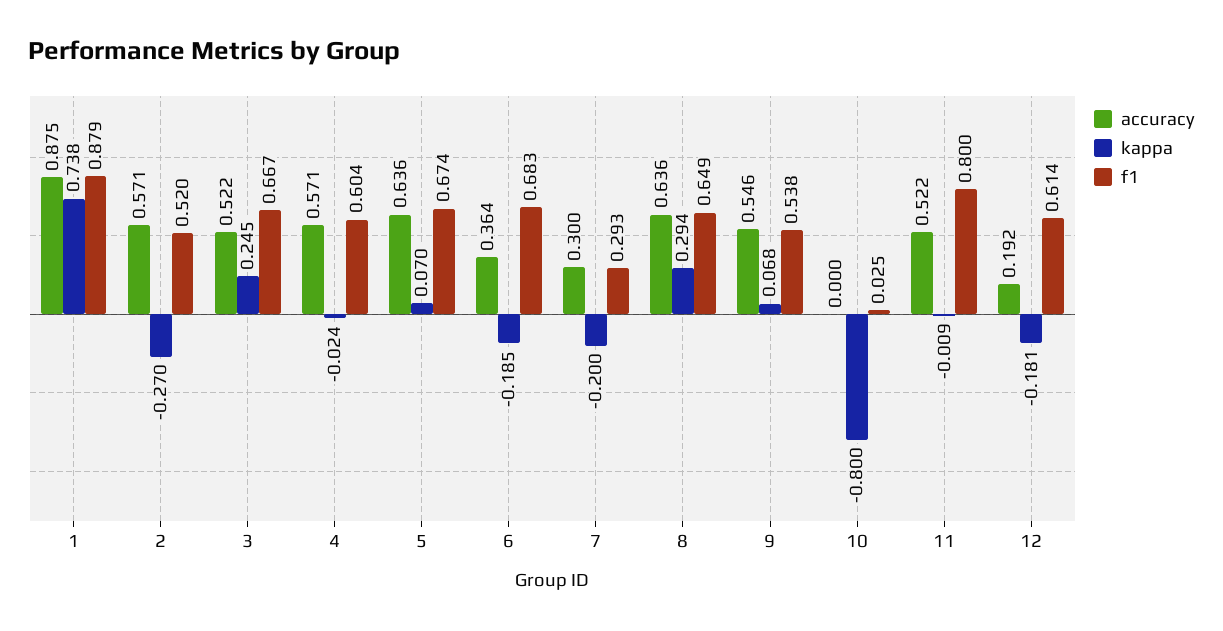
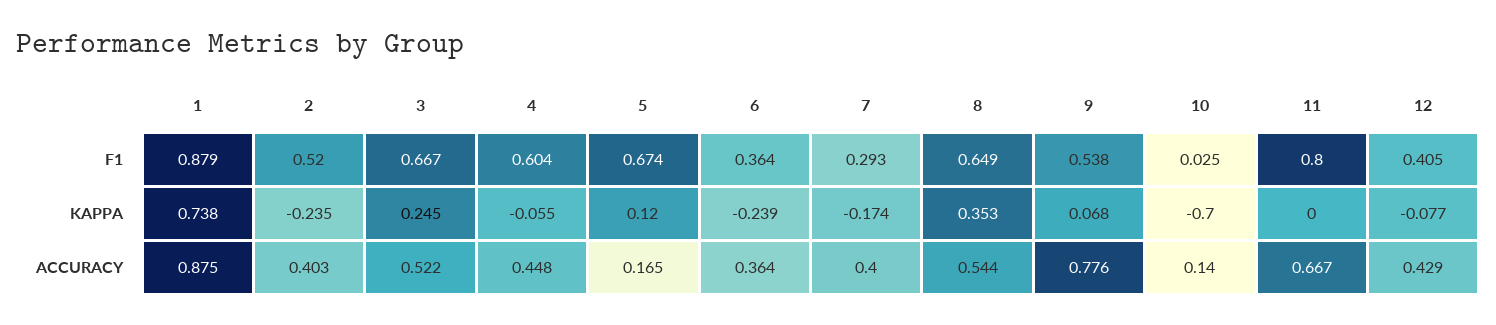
accuracy, 2: 0.571 -> 0.403
kappa, 2: -0.27 -> -0.235
accuracy, 4: 0.571 -> 0.448
kappa, 4: -0.024 -> -0.055
accuracy, 5: 0.636 -> 0.165
kappa, 5: 0.07 -> 0.12
kappa, 6: -0.185 -> -0.239
f1, 6: 0.683 -> 0.364
accuracy, 7: 0.3 -> 0.4
kappa, 7: -0.2 -> -0.174
accuracy, 8: 0.636 -> 0.544
kappa, 8: 0.294 -> 0.353
accuracy, 9: 0.546 -> 0.776
accuracy, 10: 0 -> 0.14
kappa, 10: -0.8 -> -0.7
accuracy, 11: 0.522 -> 0.667
kappa, 11: -0.009 -> 0
accuracy, 12: 0.192 -> 0.429
kappa, 12: -0.181 -> -0.077
f1, 12: 0.614 -> 0.405

